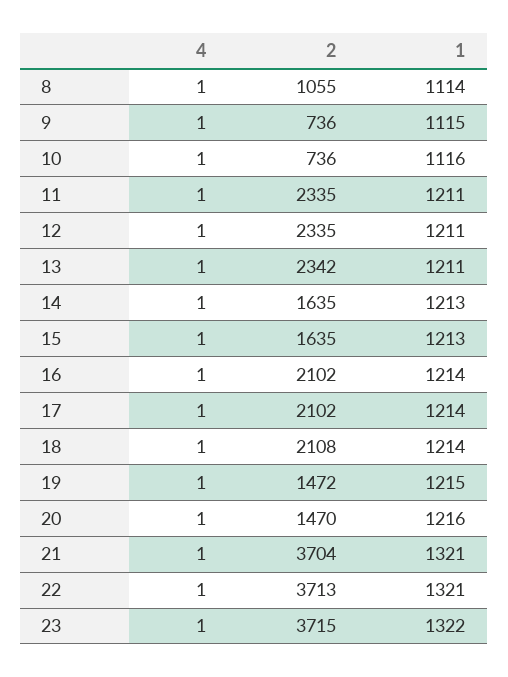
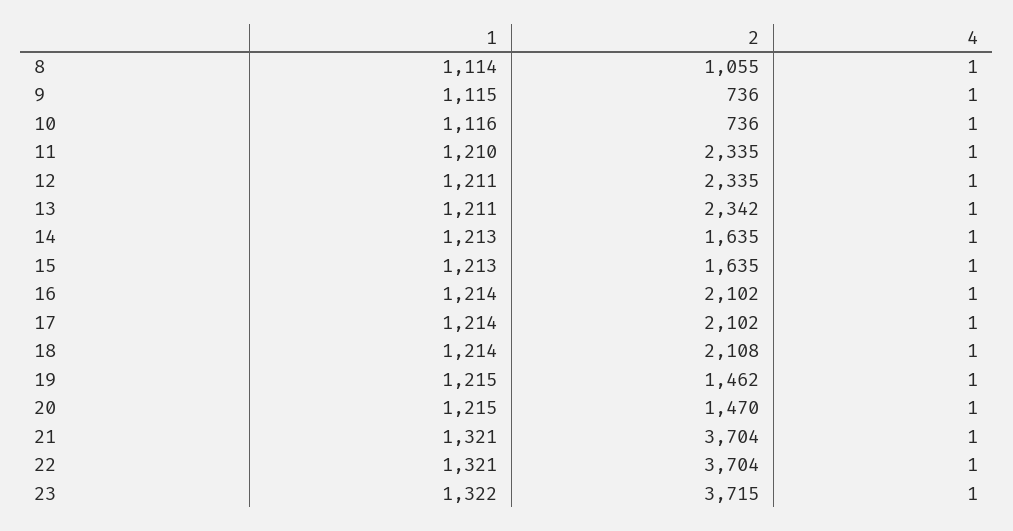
1, 11: 1211 -> 1210
2, 19: 1472 -> 1462
1, 20: 1216 -> 1215
2, 22: 3713 -> 3704

